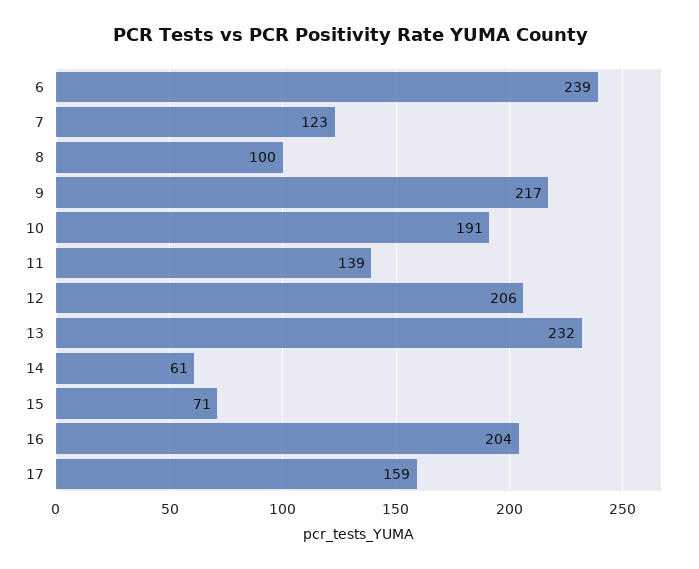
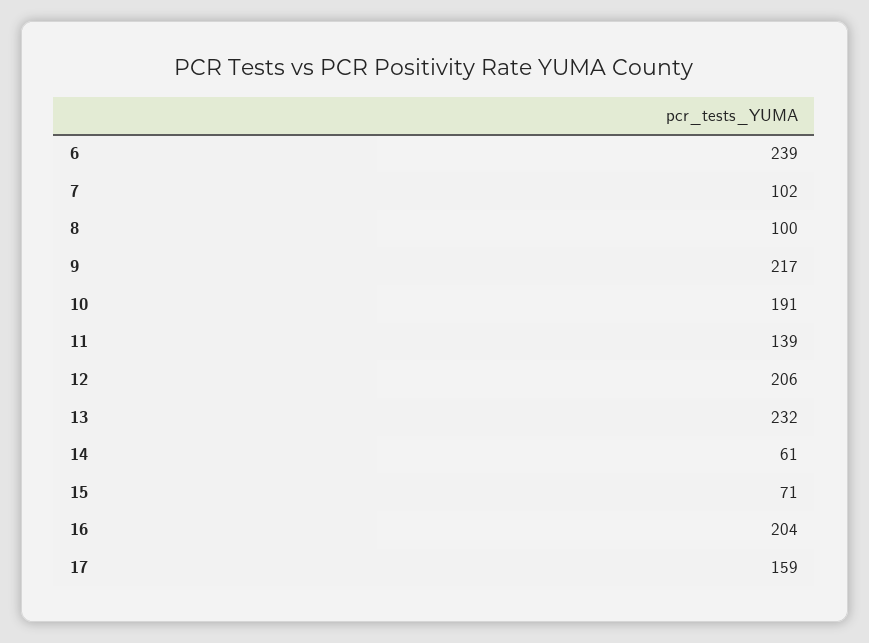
7: 123 -> 102

